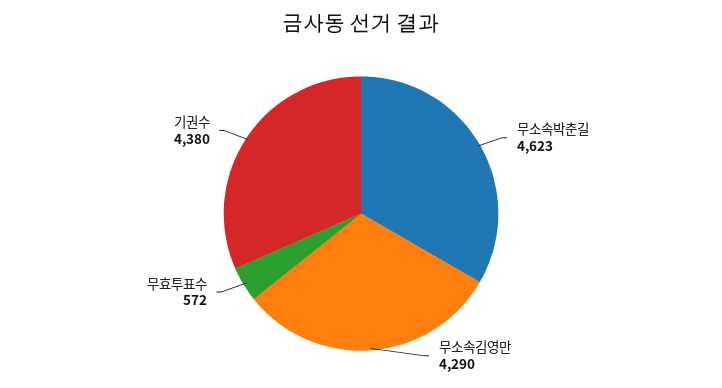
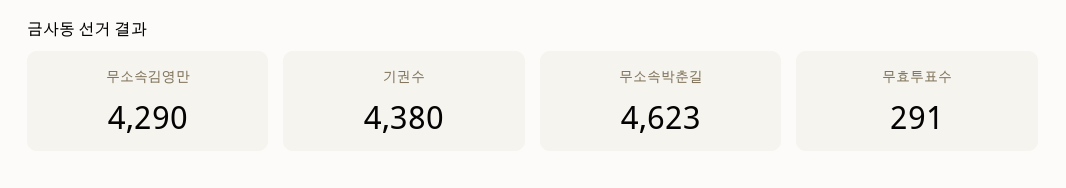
무효투표수: 572 -> 291

